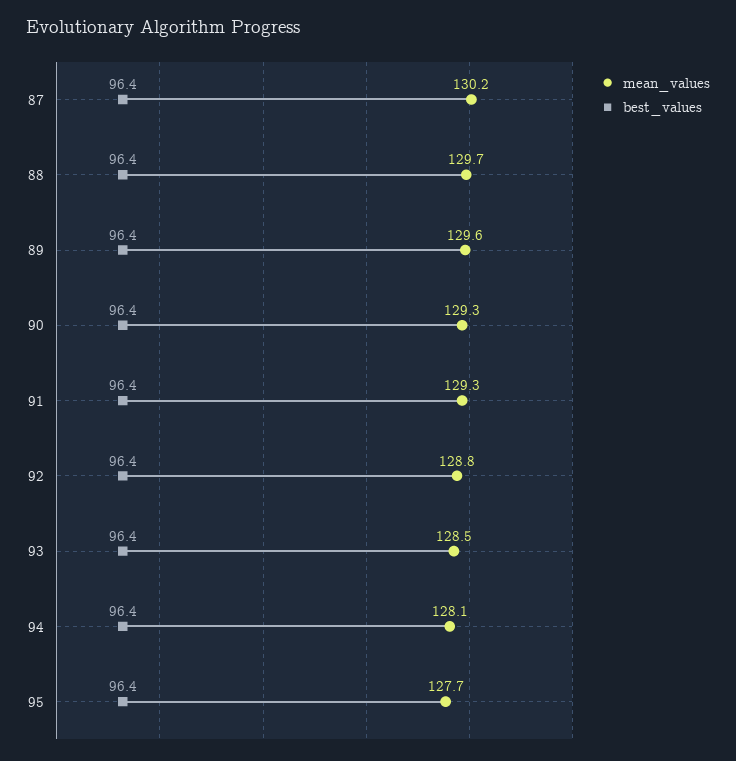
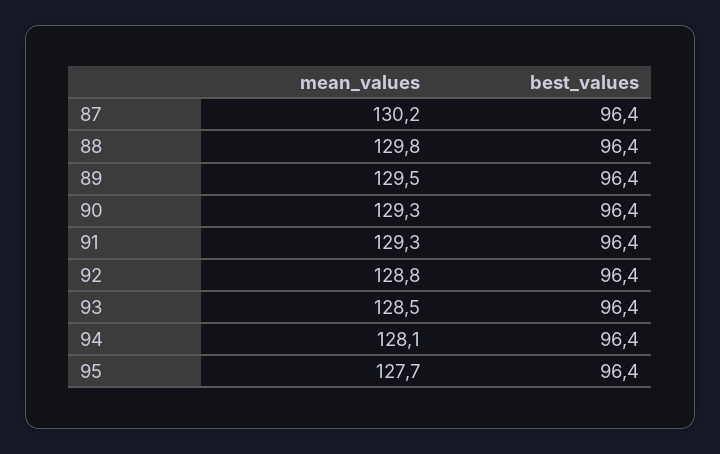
mean_values, 88: 129.7 -> 129.8
mean_values, 89: 129.6 -> 129.5

